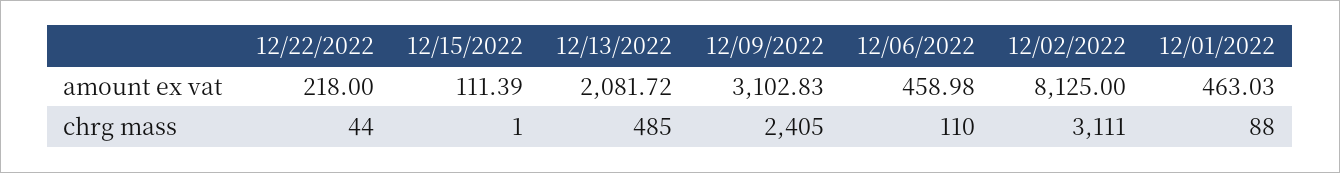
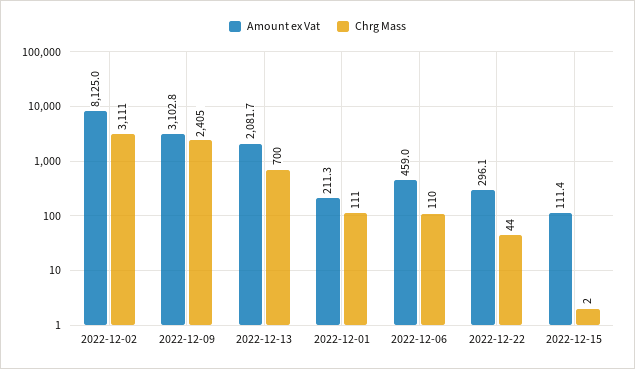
amount ex vat, 12/22/2022: 218 -> 296.1
amount ex vat, 12/01/2022: 463.03 -> 211.3
chrg mass, 12/15/2022: 1 -> 2
chrg mass, 12/13/2022: 485 -> 700
chrg mass, 12/01/2022: 88 -> 111

